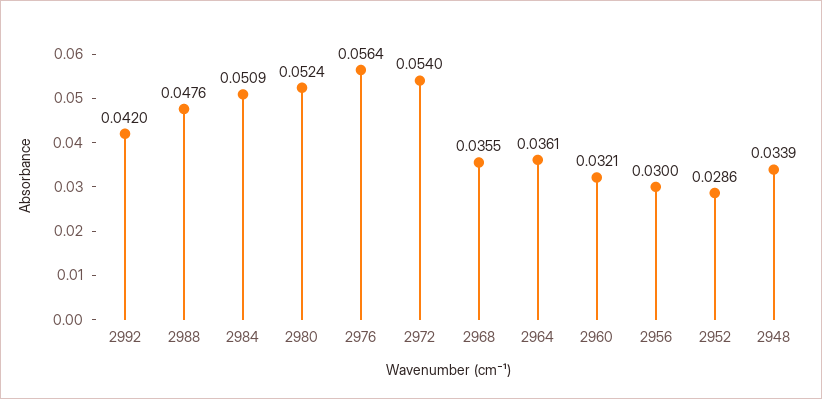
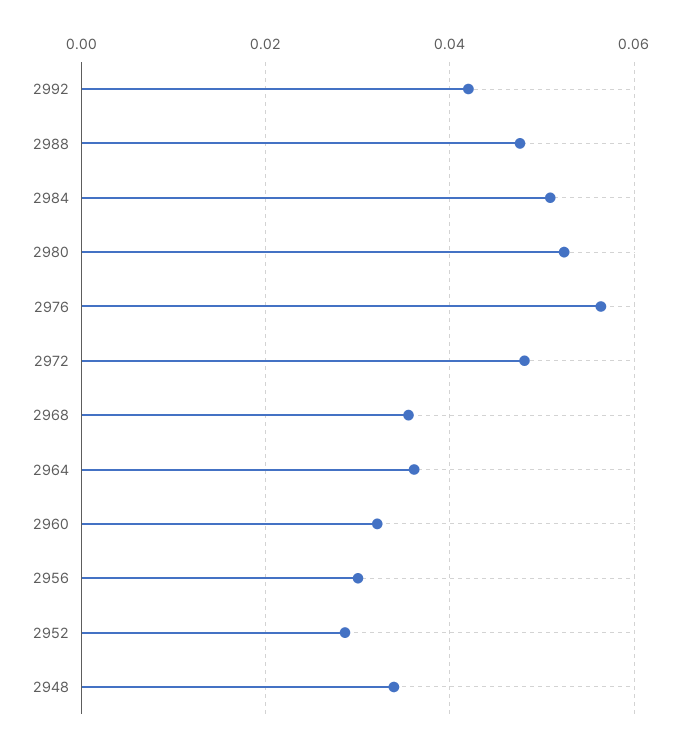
2972: 0.054 -> 0.048

